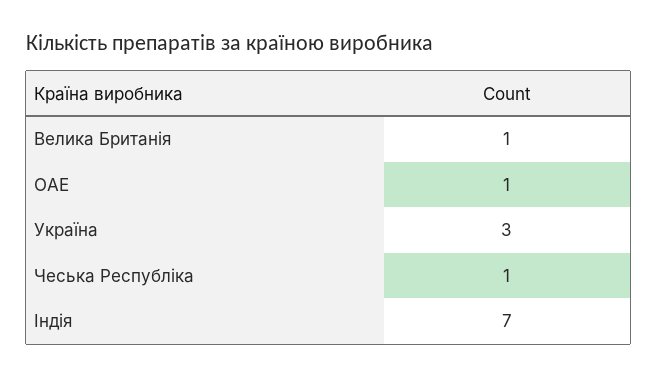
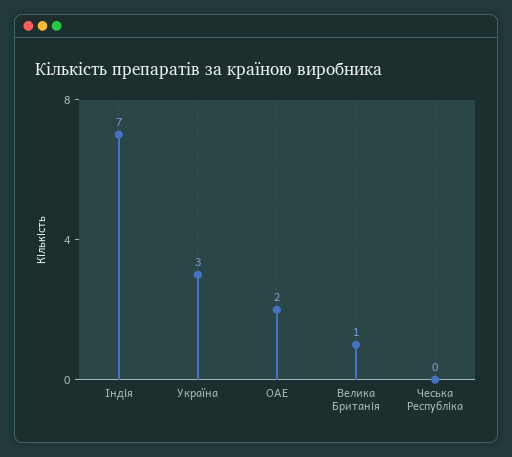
ОАЕ: 1 -> 2
Чеська Республіка: 1 -> 0

